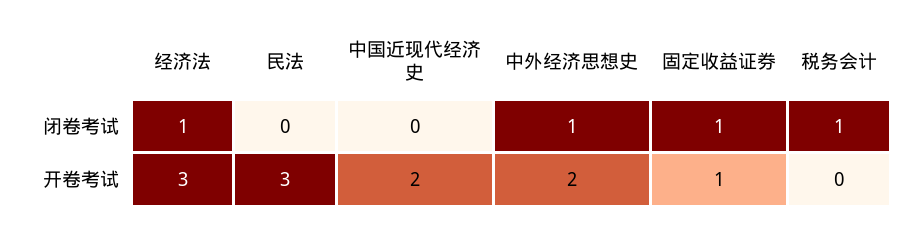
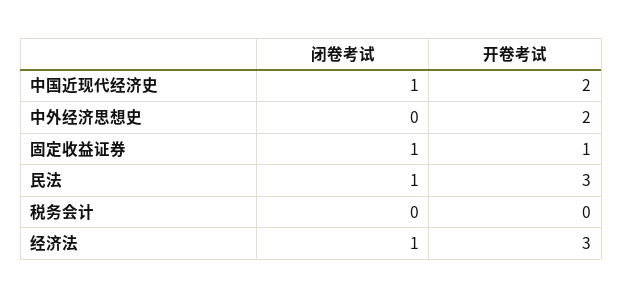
民法, 闭卷考试: 0 -> 1
中国近现代经济史, 闭卷考试: 0 -> 1
中外经济思想史, 闭卷考试: 1 -> 0
税务会计, 闭卷考试: 1 -> 0

